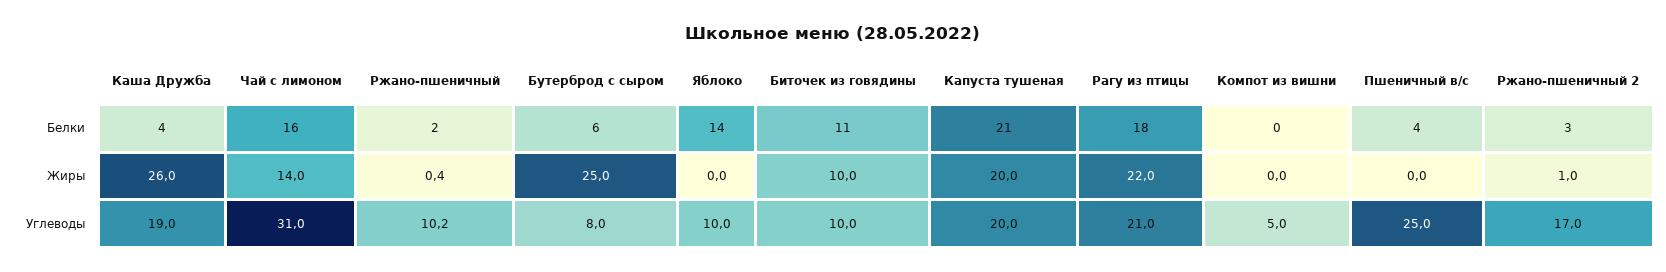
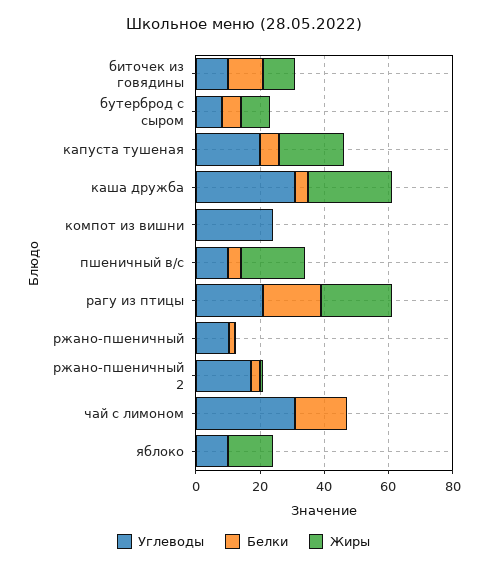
Белки, Яблоко: 14 -> 0
Белки, Капуста тушеная: 21 -> 5
Жиры, Чай с лимоном: 14 -> 0
Жиры, Бутерброд с сыром: 25 -> 10
Жиры, Яблоко: 0 -> 15
Жиры, Пшеничный в/с: 0 -> 20
Углеводы, Каша Дружба: 19 -> 30
Углеводы, Компот из вишни: 5 -> 25
Углеводы, Пшеничный в/с: 25 -> 10

